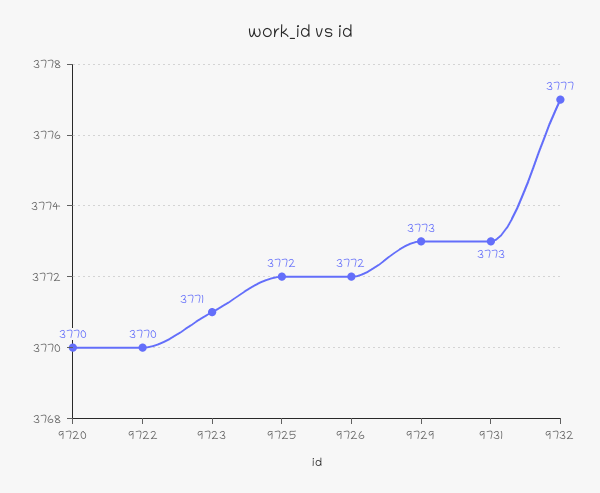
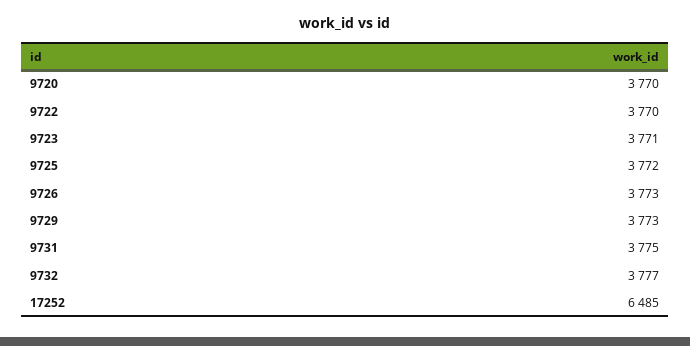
9726: 3772 -> 3773
9731: 3773 -> 3775
17252: none -> 6485

